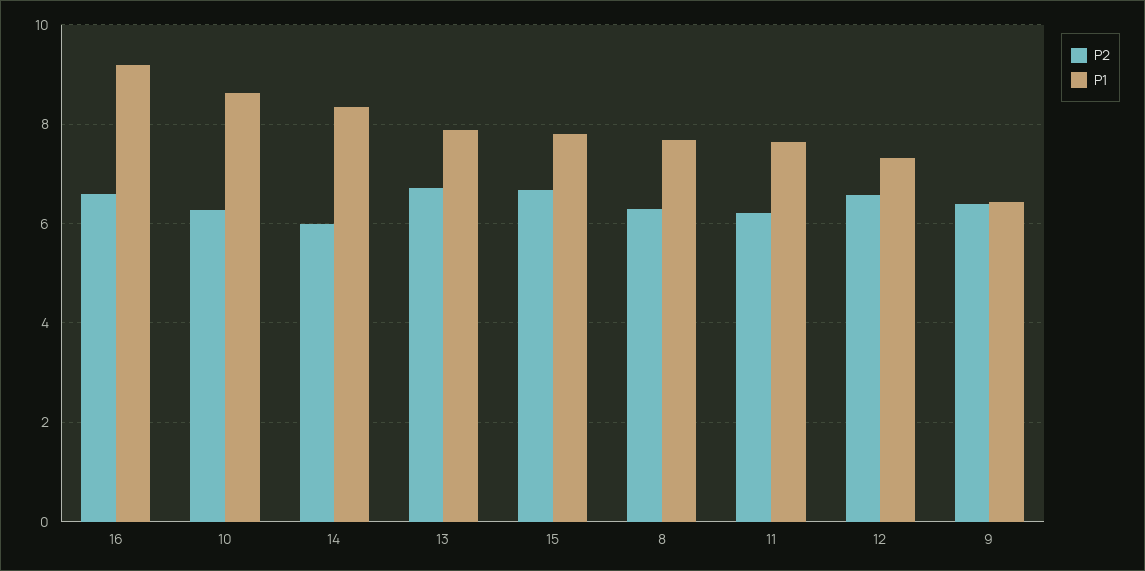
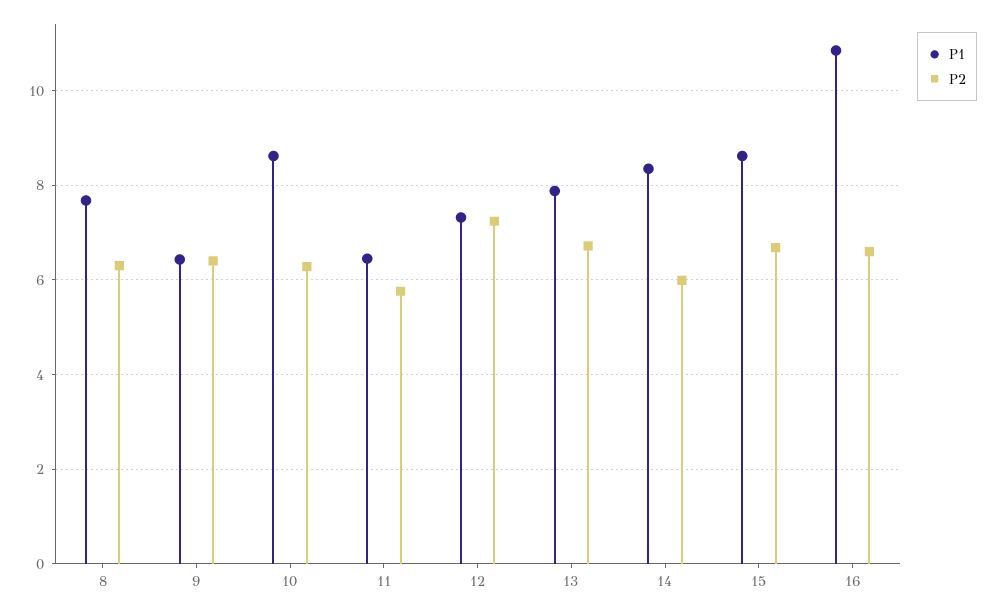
P1, 16: 9.2 -> 10.8
P1, 15: 7.8 -> 8.6
P2, 11: 6.2 -> 5.8
P1, 11: 7.6 -> 6.4
P2, 12: 6.6 -> 7.2

